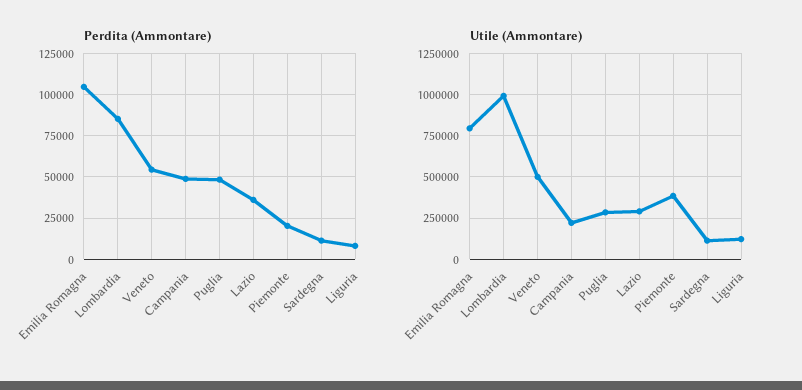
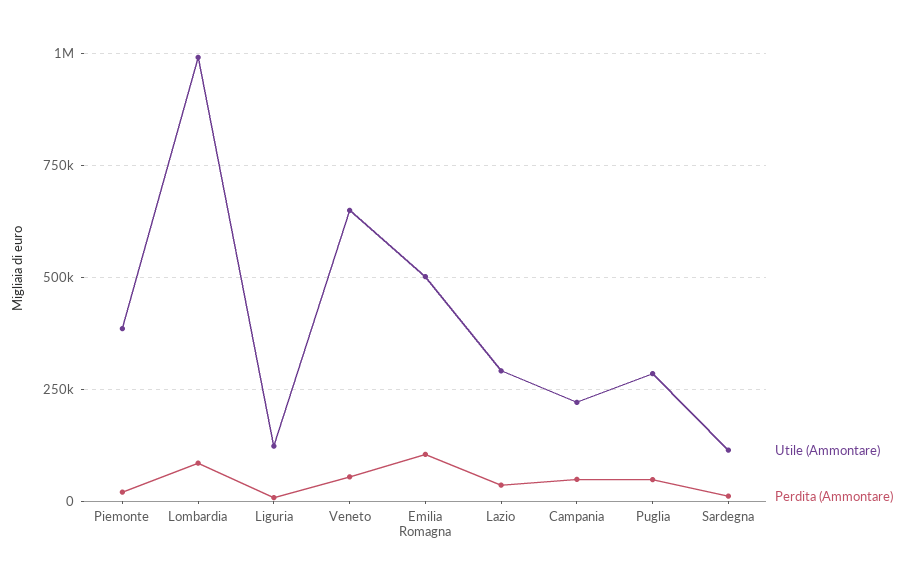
Utile (Ammontare), Emilia Romagna: 800000 -> 500000
Utile (Ammontare), Veneto: 500000 -> 650000

